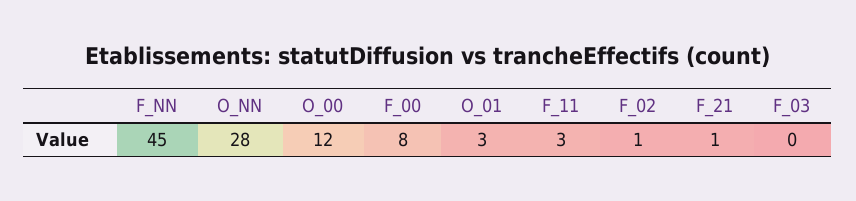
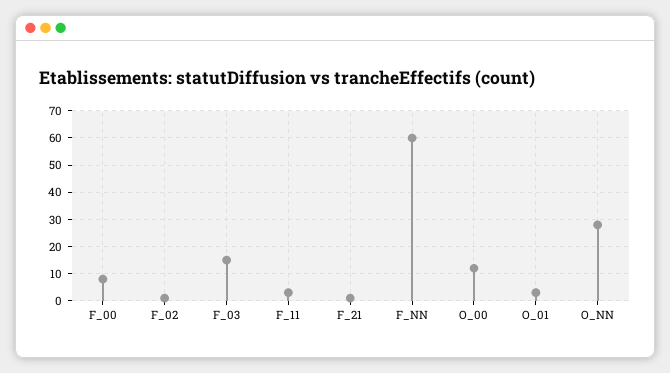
F_NN: 45 -> 60
F_03: 0 -> 15

